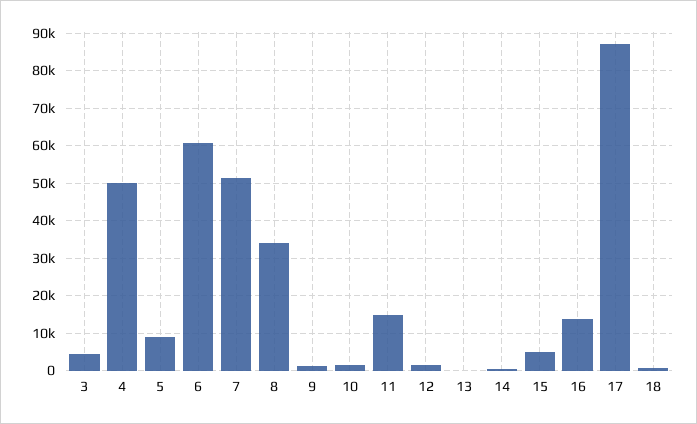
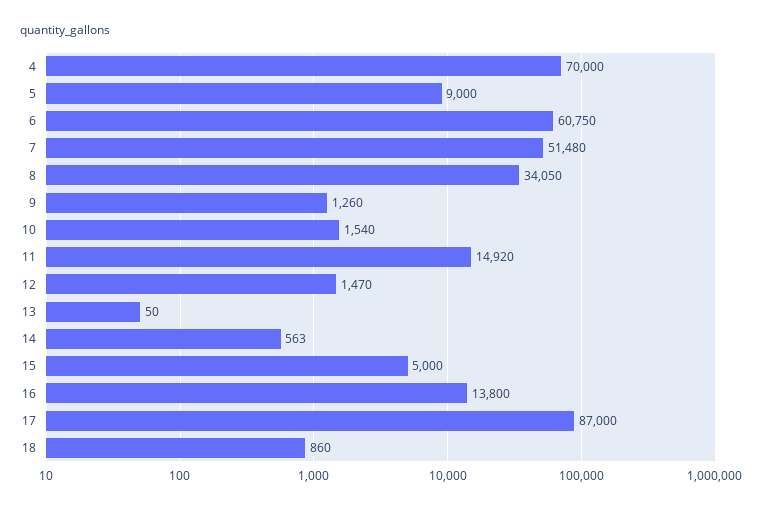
3: 4000 -> none
4: 50000 -> 70000

